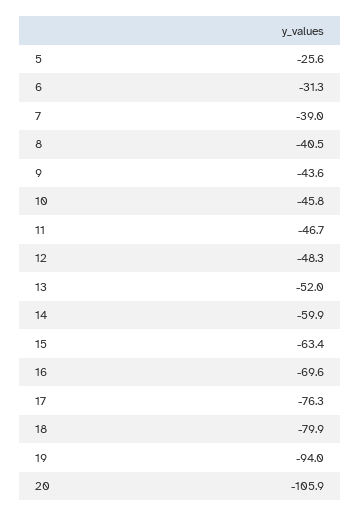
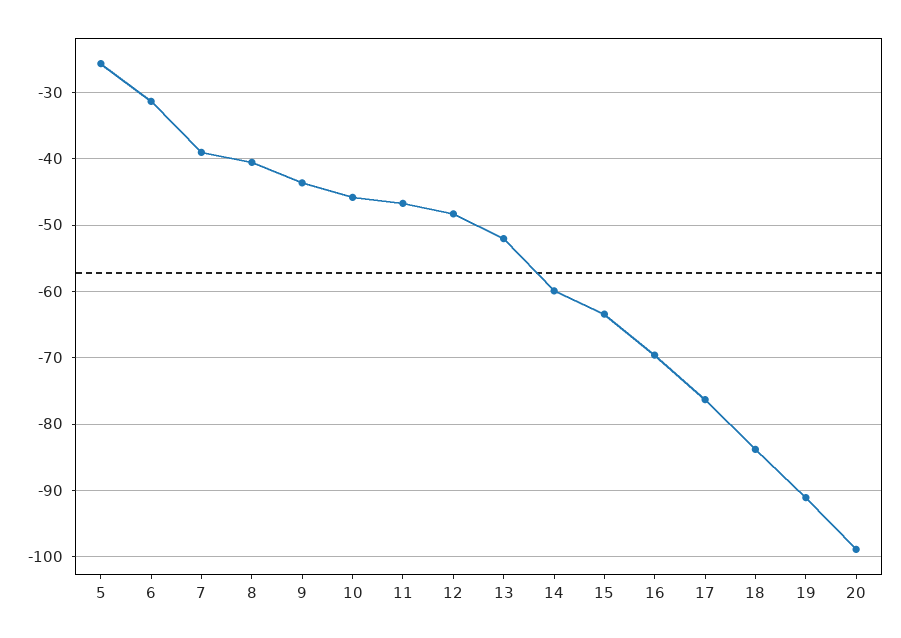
18: -79.9 -> -84
19: -94 -> -91
20: -105.9 -> -99

